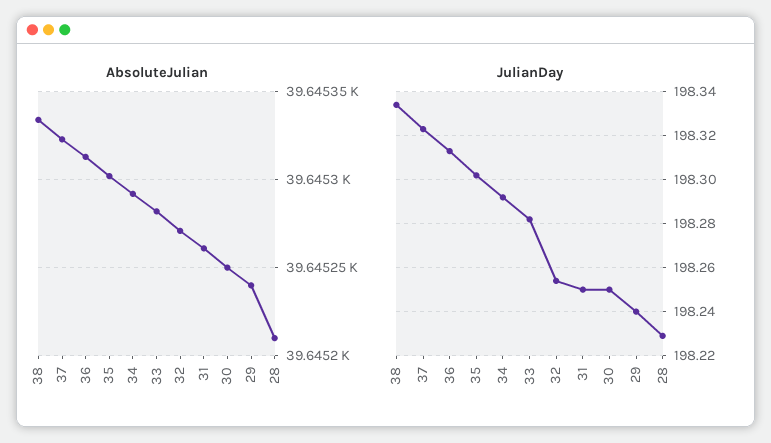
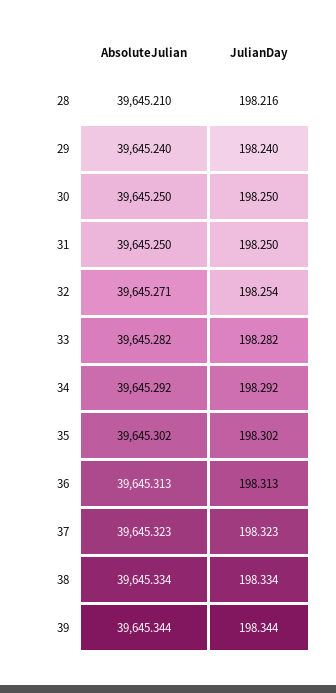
AbsoluteJulian, 31: 39645.26 -> 39645.25
JulianDay, 28: 198.23 -> 198.216
AbsoluteJulian, 39: none -> 39645.344
JulianDay, 39: none -> 198.344

